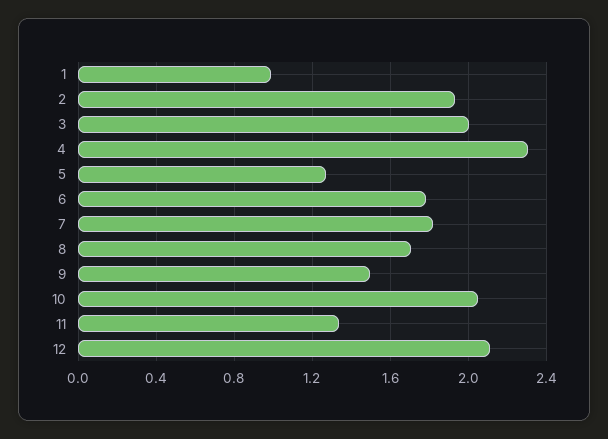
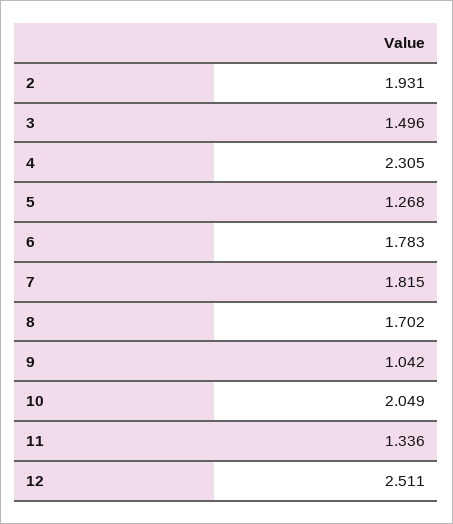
1: 1 -> none
3: 2 -> 1.496
9: 1.5 -> 1.042
12: 2.1 -> 2.511

